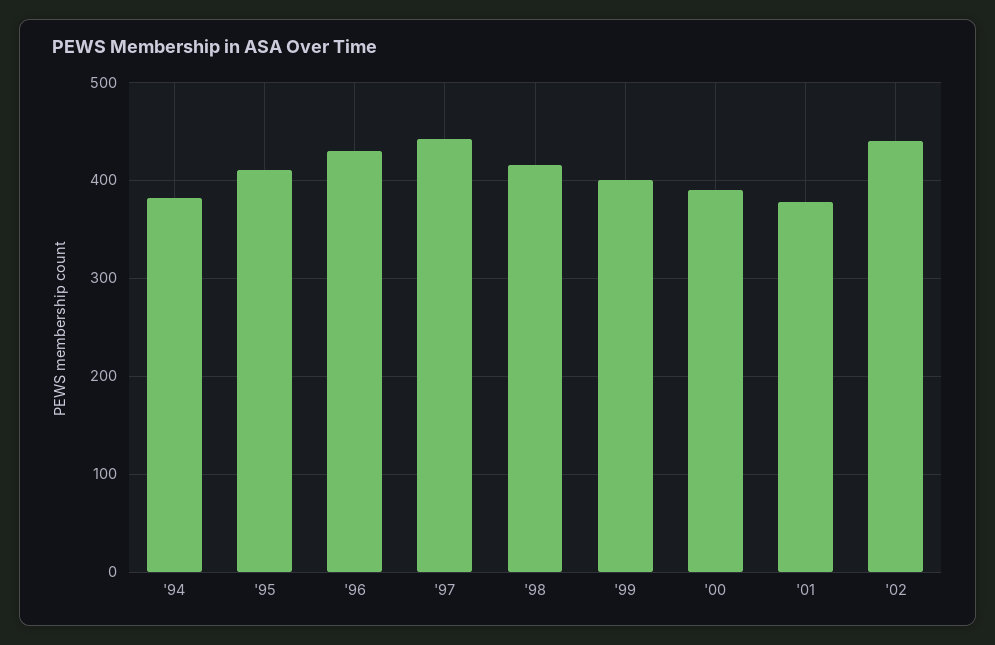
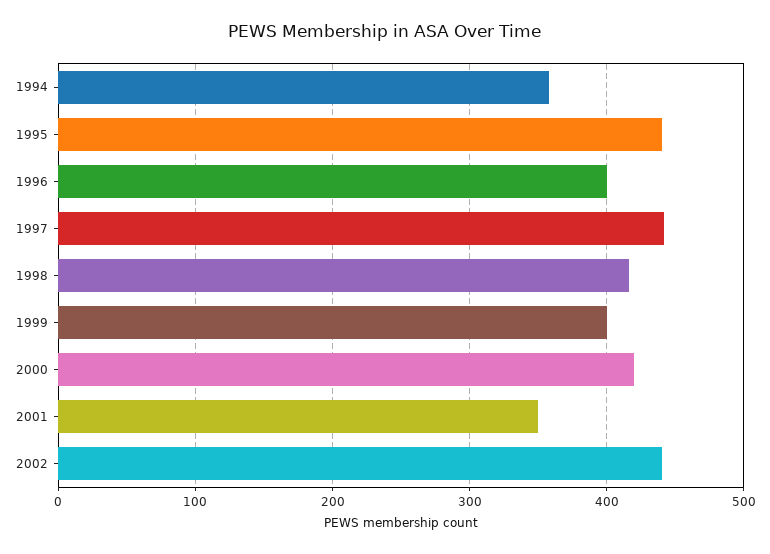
'94: 380 -> 360
'95: 410 -> 440
'96: 430 -> 400
'00: 390 -> 420
'01: 380 -> 350

